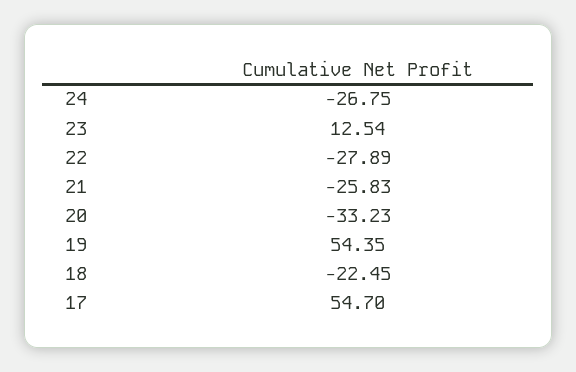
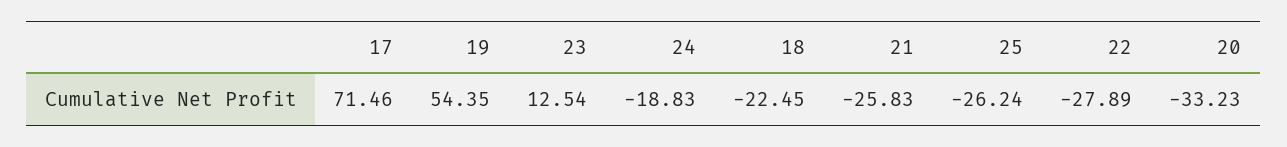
24: -26.75 -> -18.83
17: 54.7 -> 71.46
25: none -> -26.24

